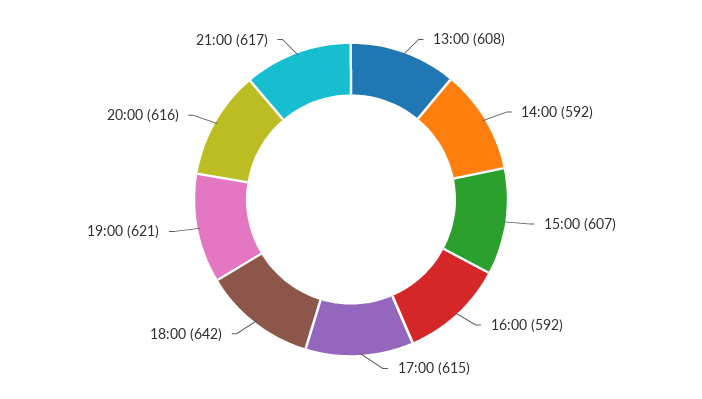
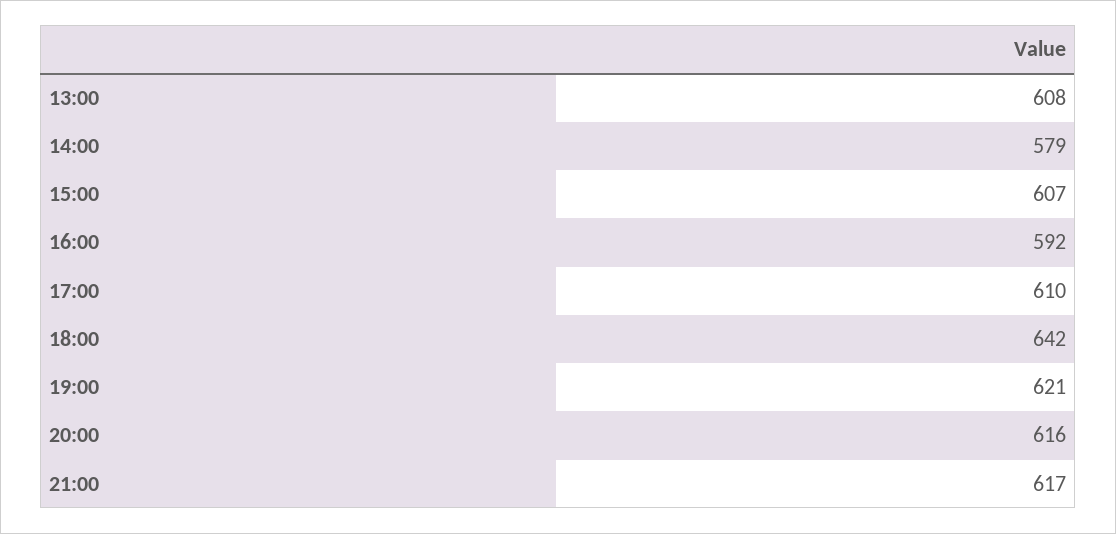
14:00: 592 -> 579
17:00: 615 -> 610

